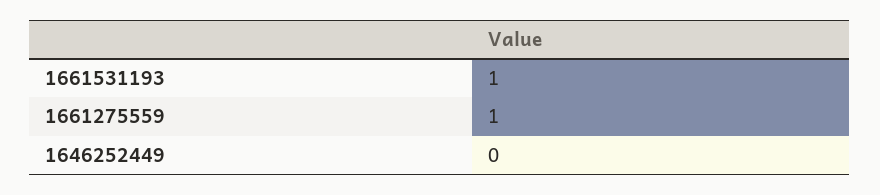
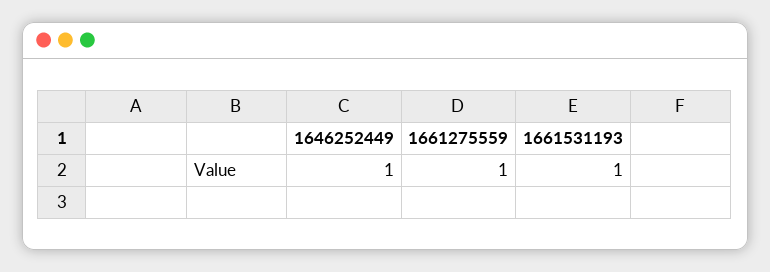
1646252449: 0 -> 1

